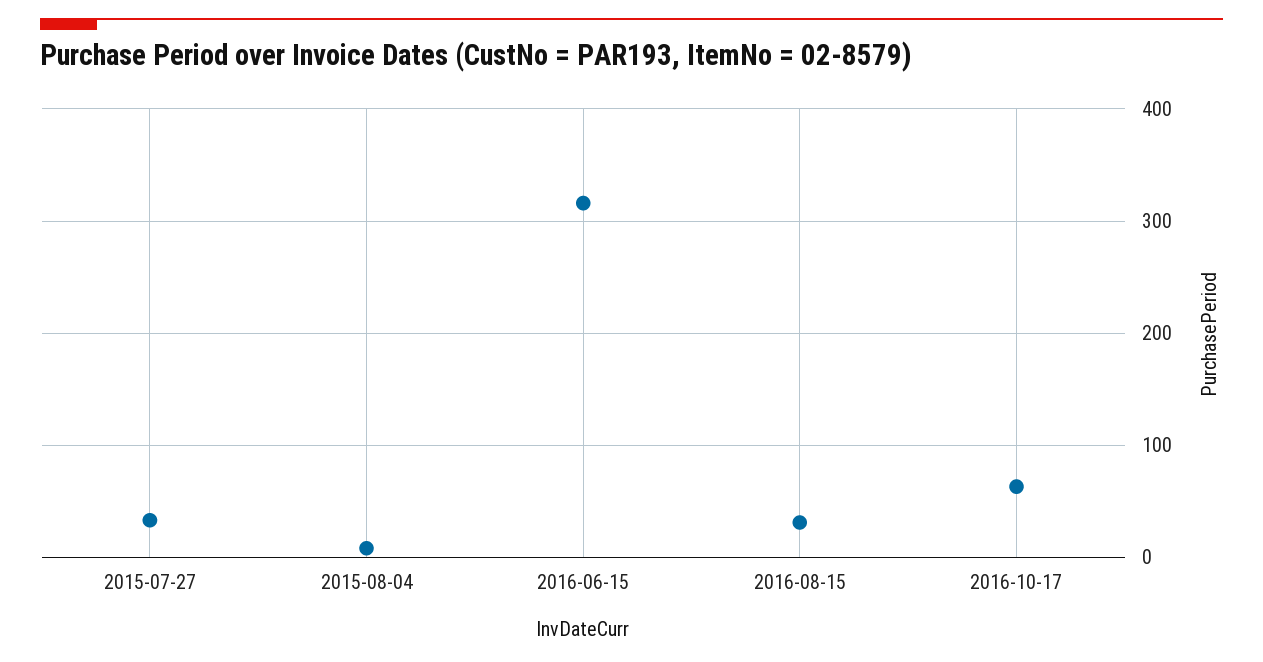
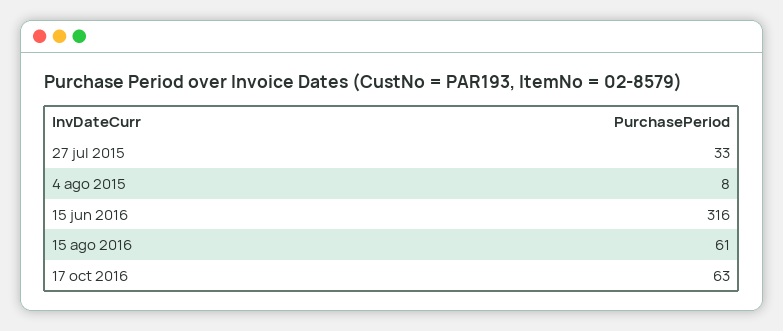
2016-08-15: 30 -> 61

